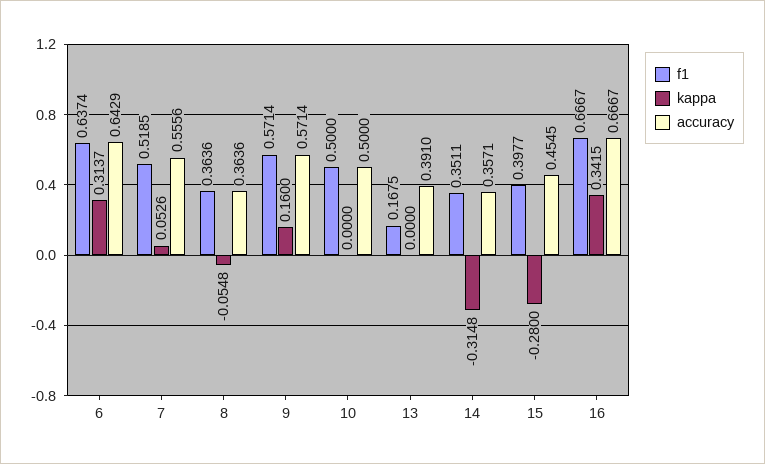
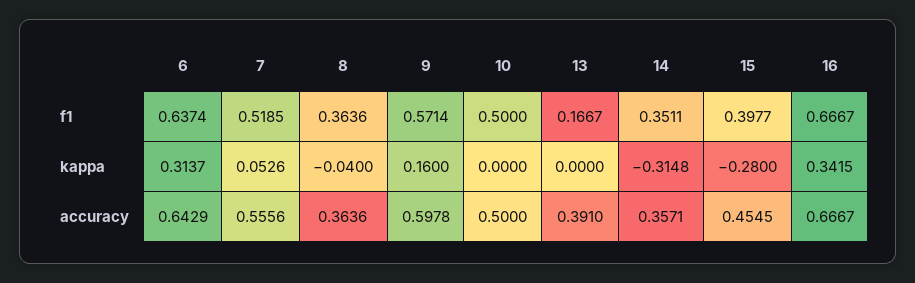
kappa, 8: -0.0548 -> -0.04
accuracy, 9: 0.5714 -> 0.5978
f1, 13: 0.1675 -> 0.1667

